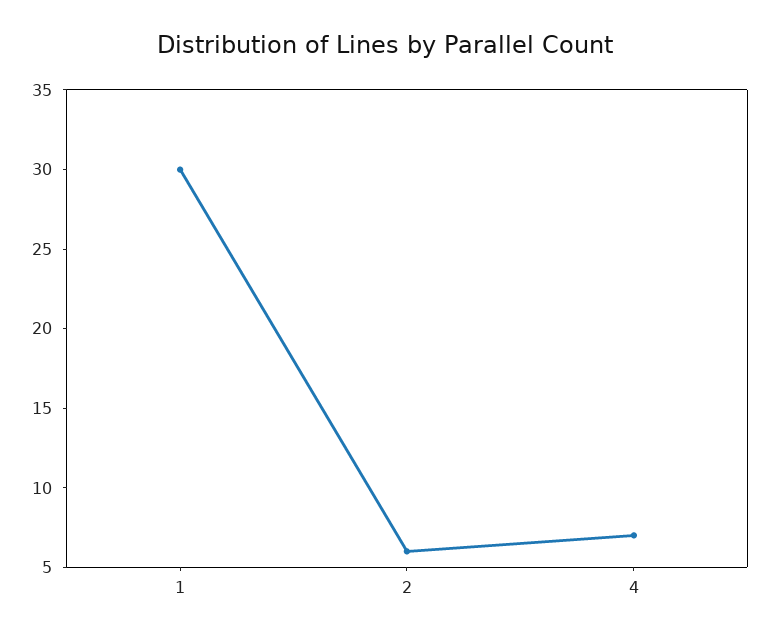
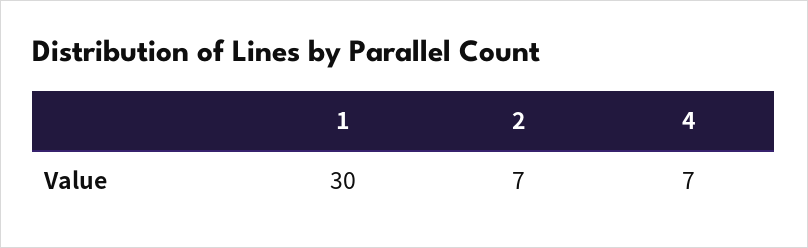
2: 6 -> 7

